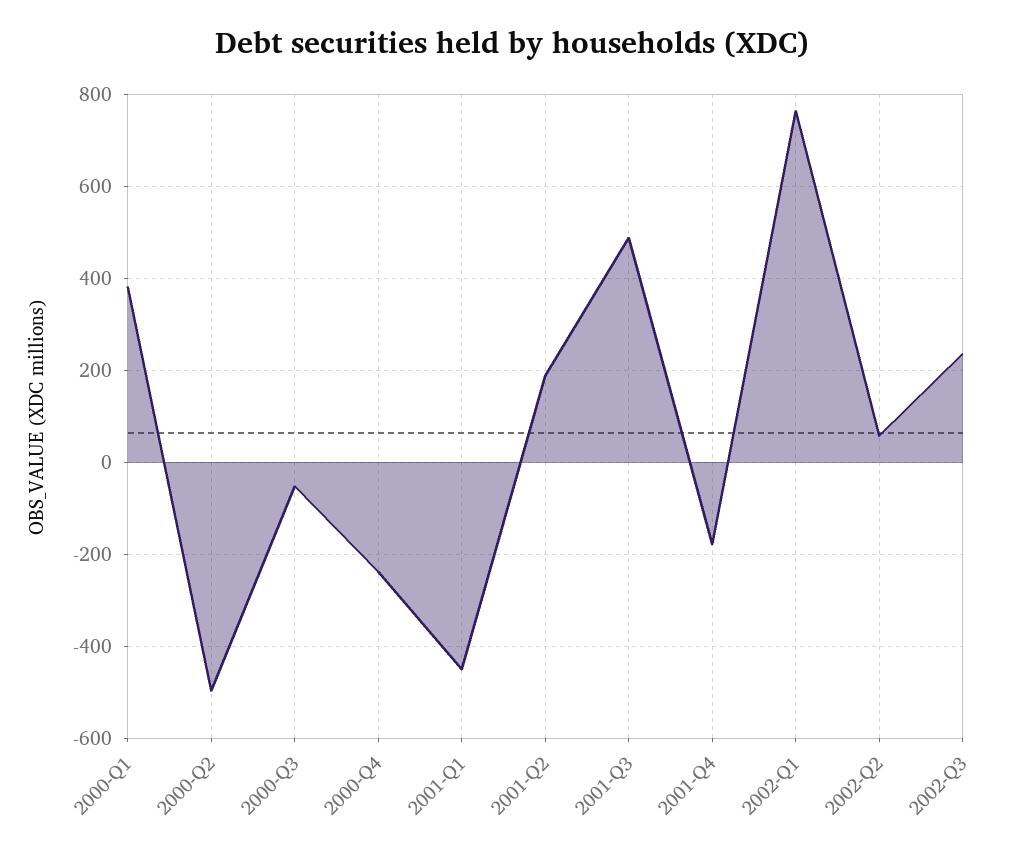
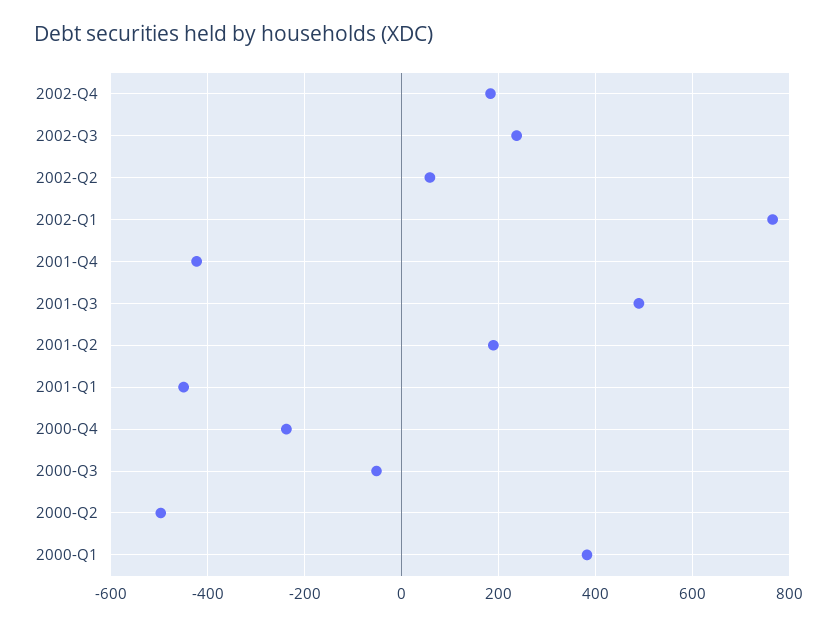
2001-Q4: -180 -> -420
2002-Q4: none -> 180

